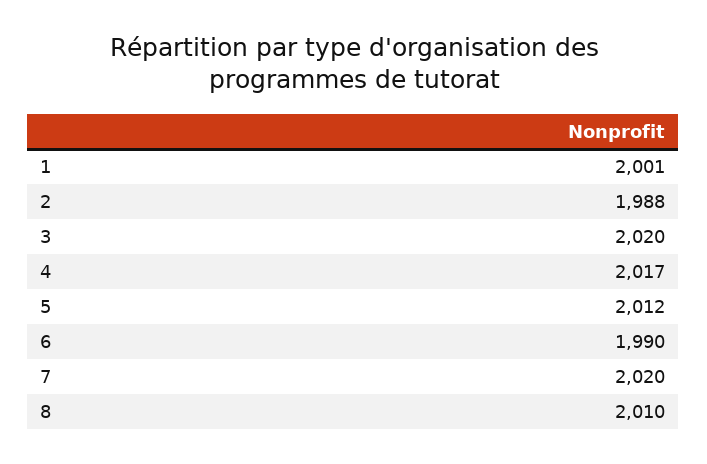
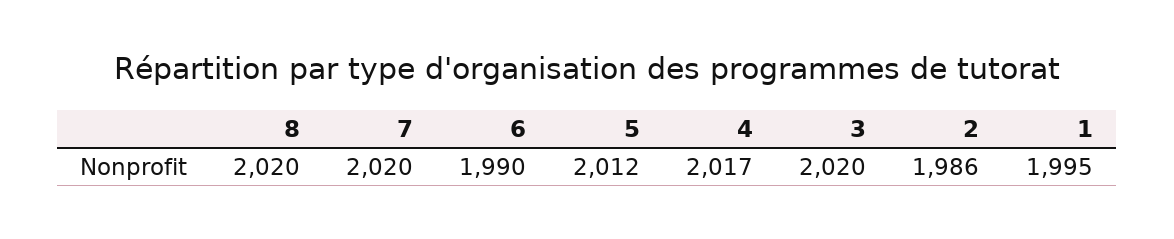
1: 2001 -> 1995
2: 1988 -> 1986
8: 2010 -> 2020

